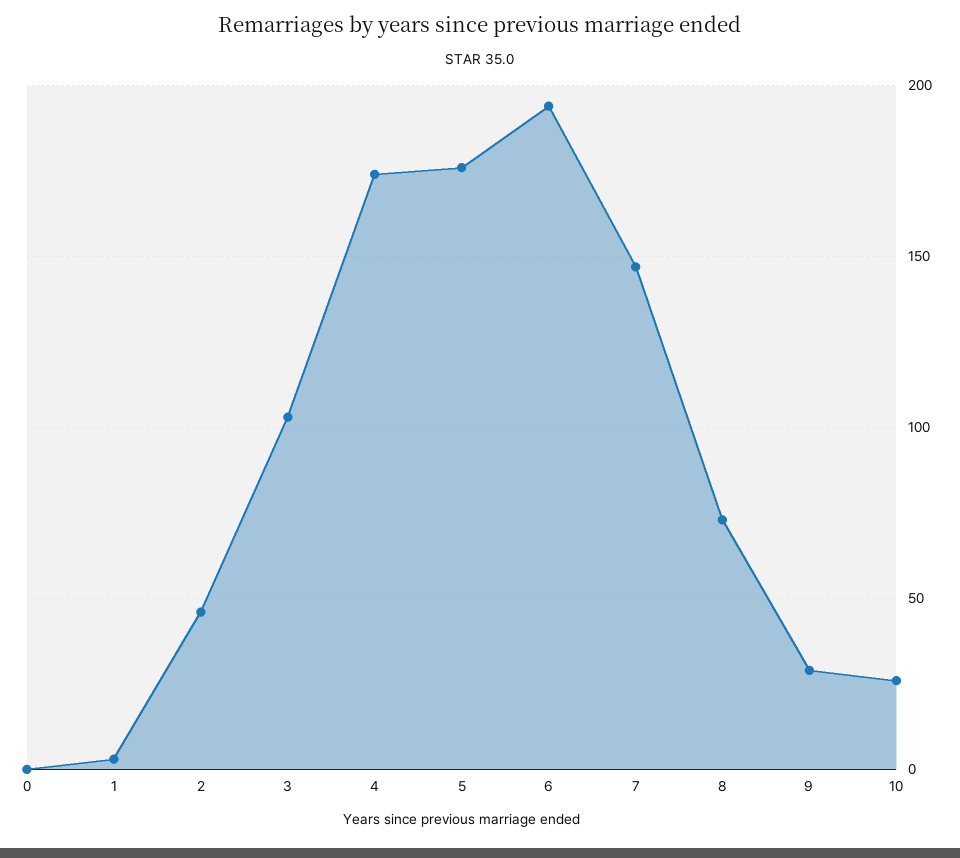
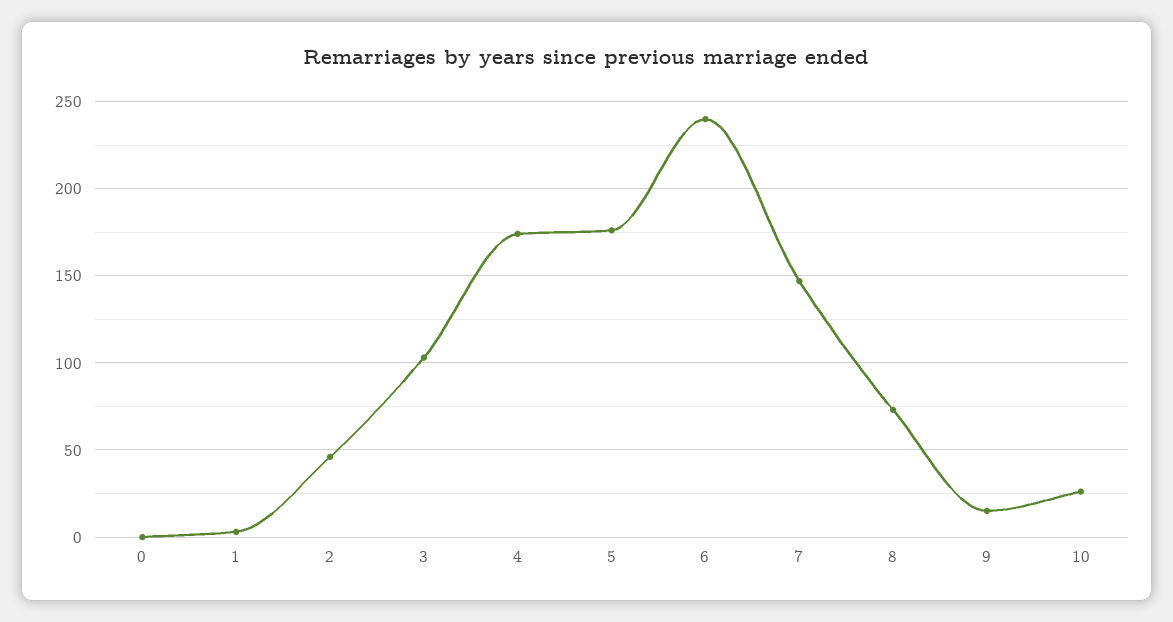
6: 195 -> 240
9: 30 -> 15

